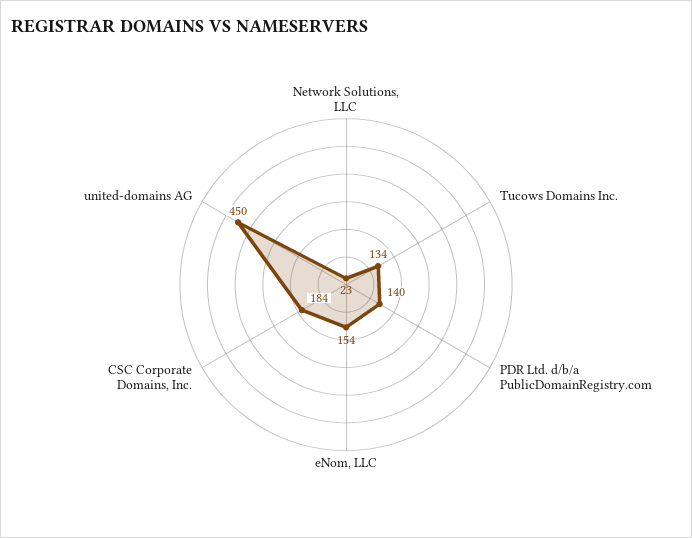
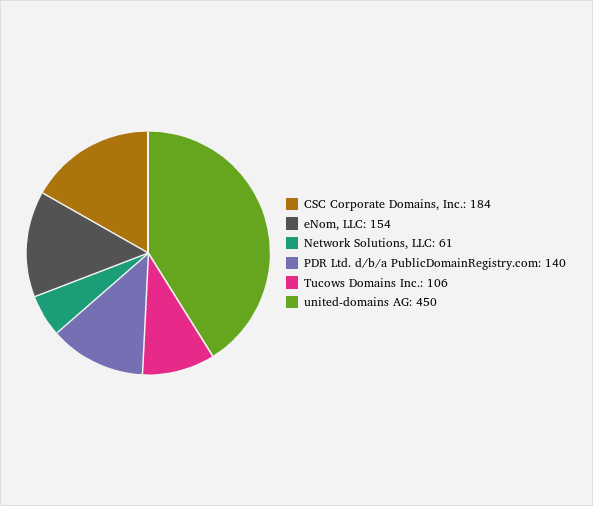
Network Solutions, LLC: 23 -> 61
Tucows Domains Inc.: 134 -> 106

